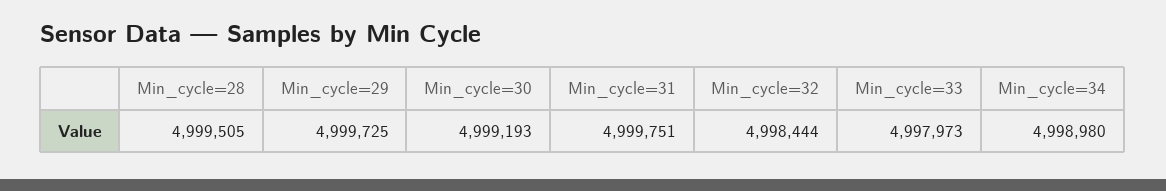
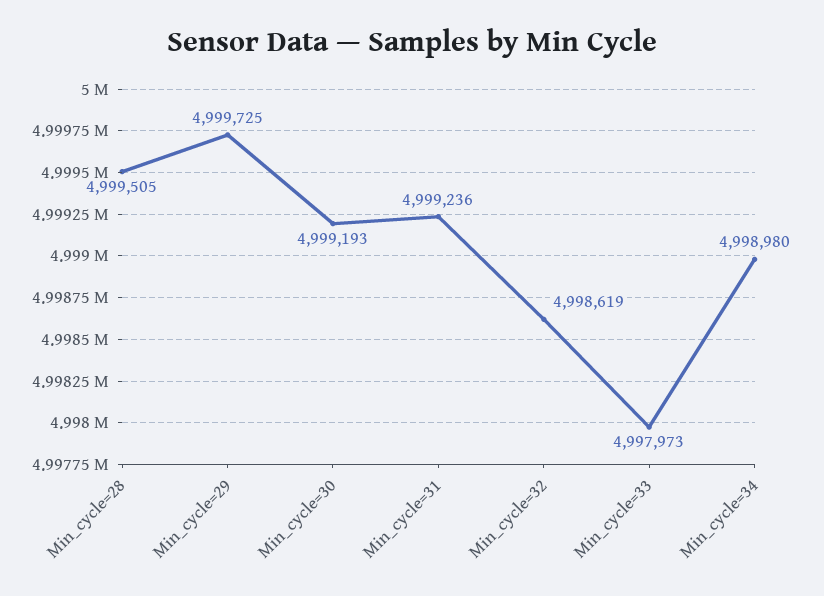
Min_cycle=31: 4999751 -> 4999236
Min_cycle=32: 4998444 -> 4998619

